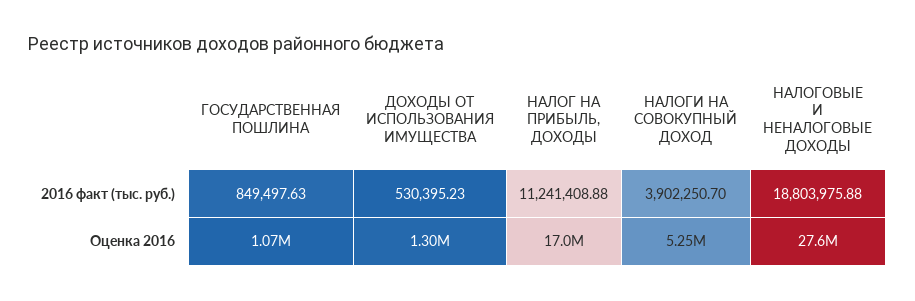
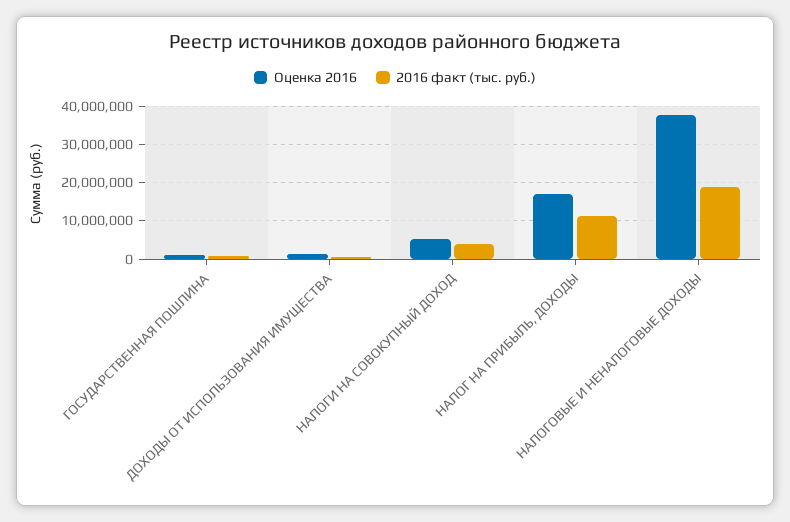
Оценка 2016, НАЛОГОВЫЕ И НЕНАЛОГОВЫЕ ДОХОДЫ: 27600000 -> 38000000

